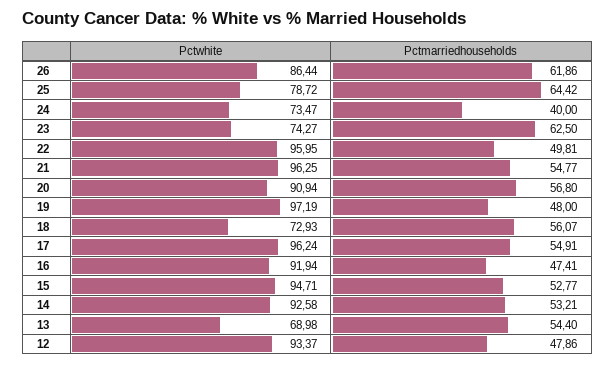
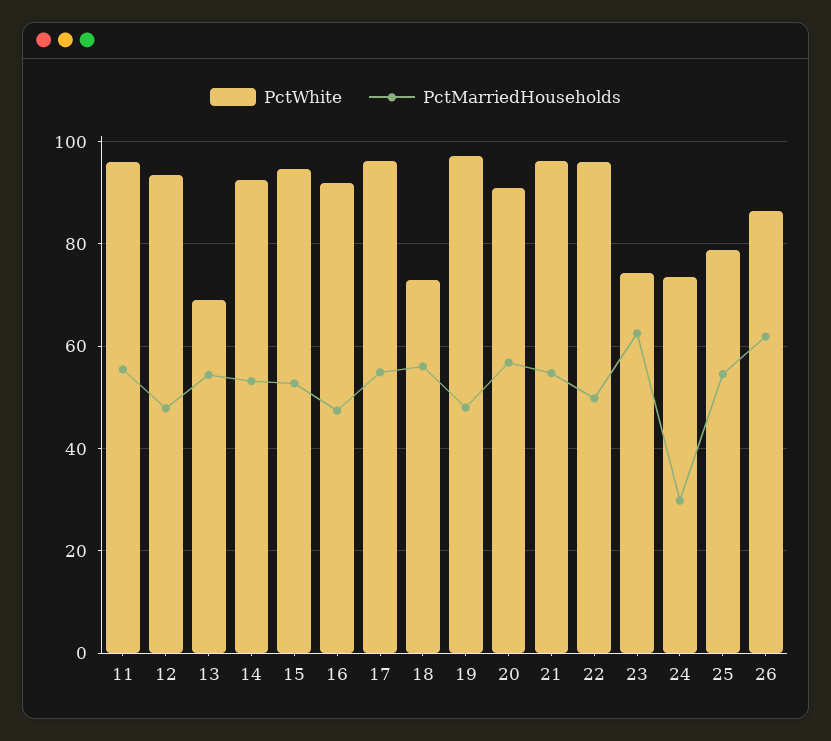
Pctmarriedhouseholds, 25: 64.42 -> 54
Pctmarriedhouseholds, 24: 40 -> 30
Pctwhite, 11: none -> 96
Pctmarriedhouseholds, 11: none -> 56

